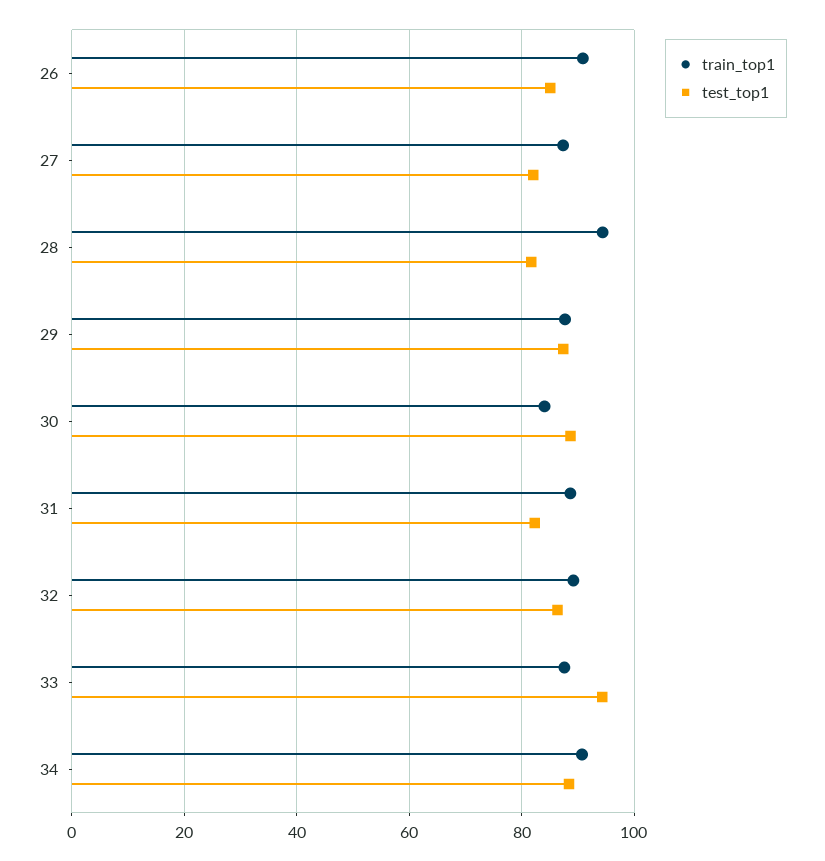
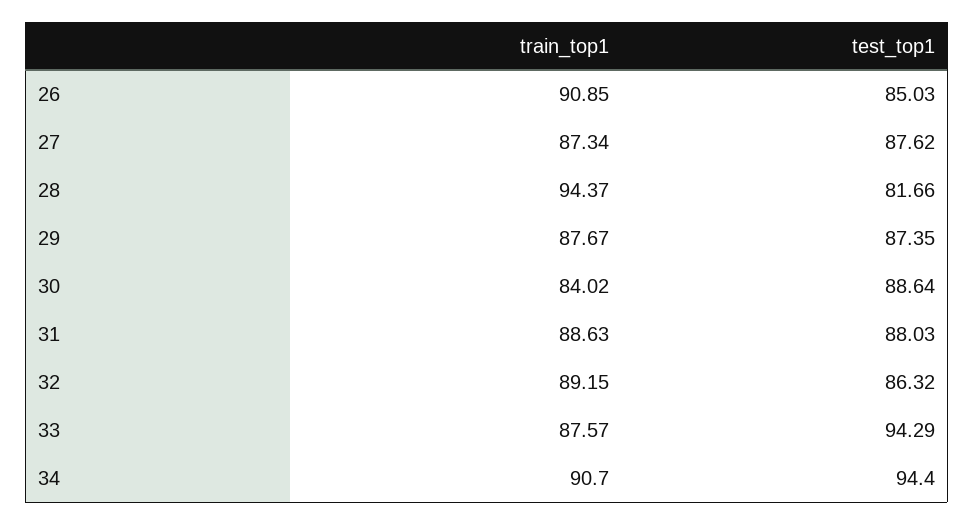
test_top1, 27: 82 -> 87.62
test_top1, 31: 82 -> 88.03
test_top1, 34: 88 -> 94.4

